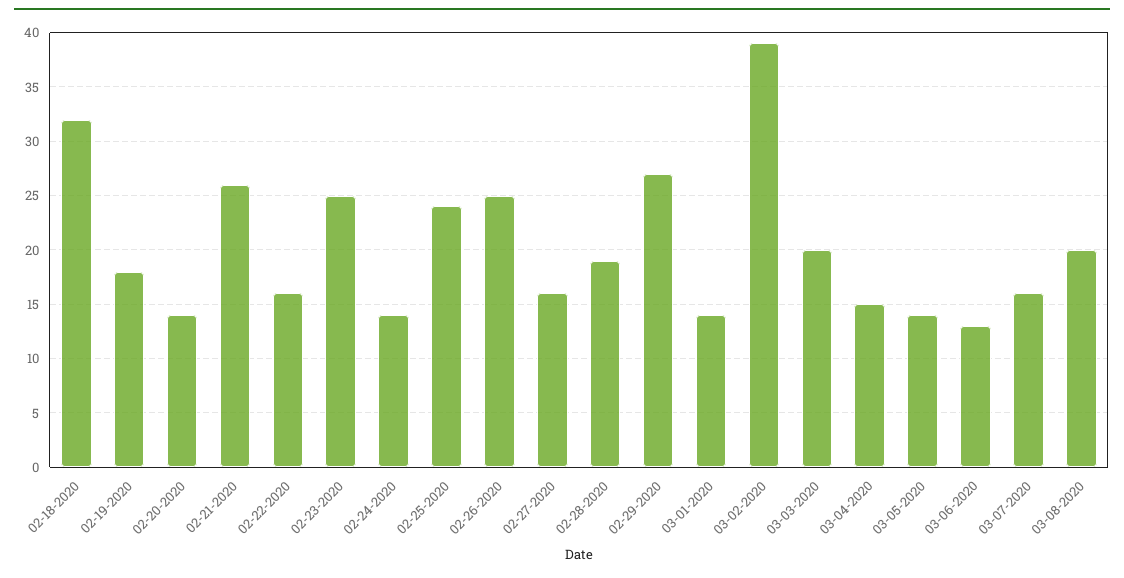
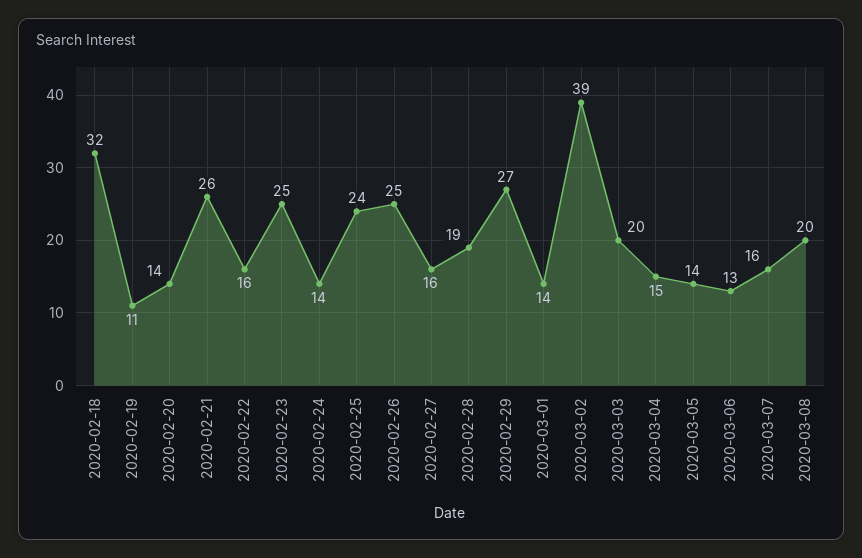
02-19-2020: 18 -> 11

